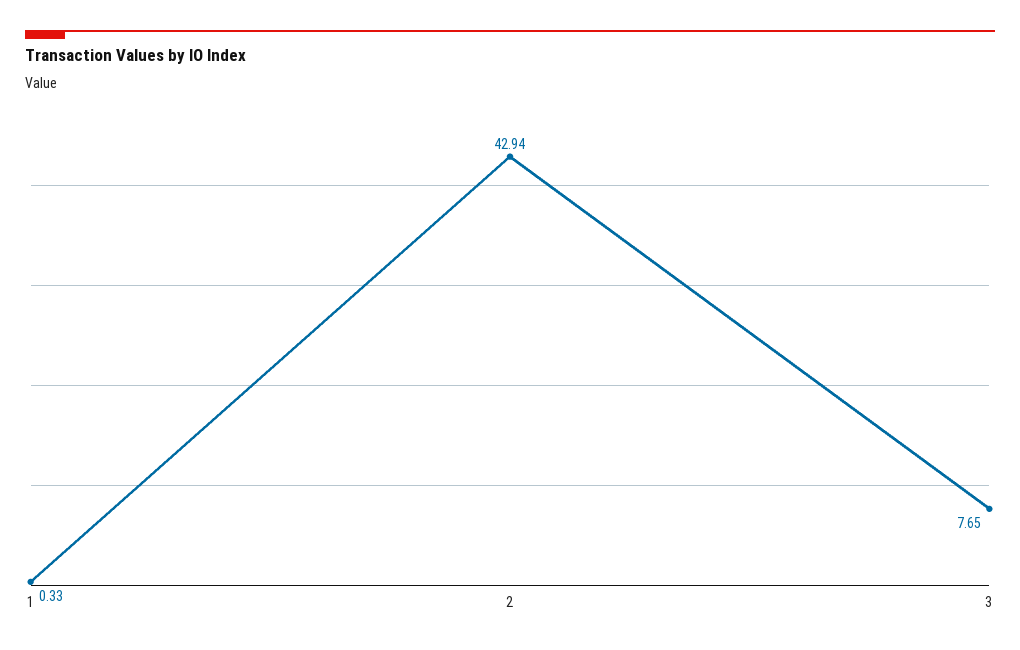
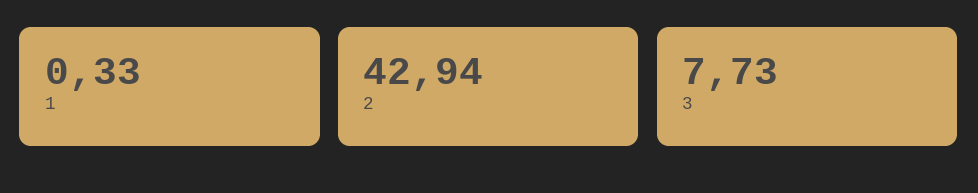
3: 7.65 -> 7.73

